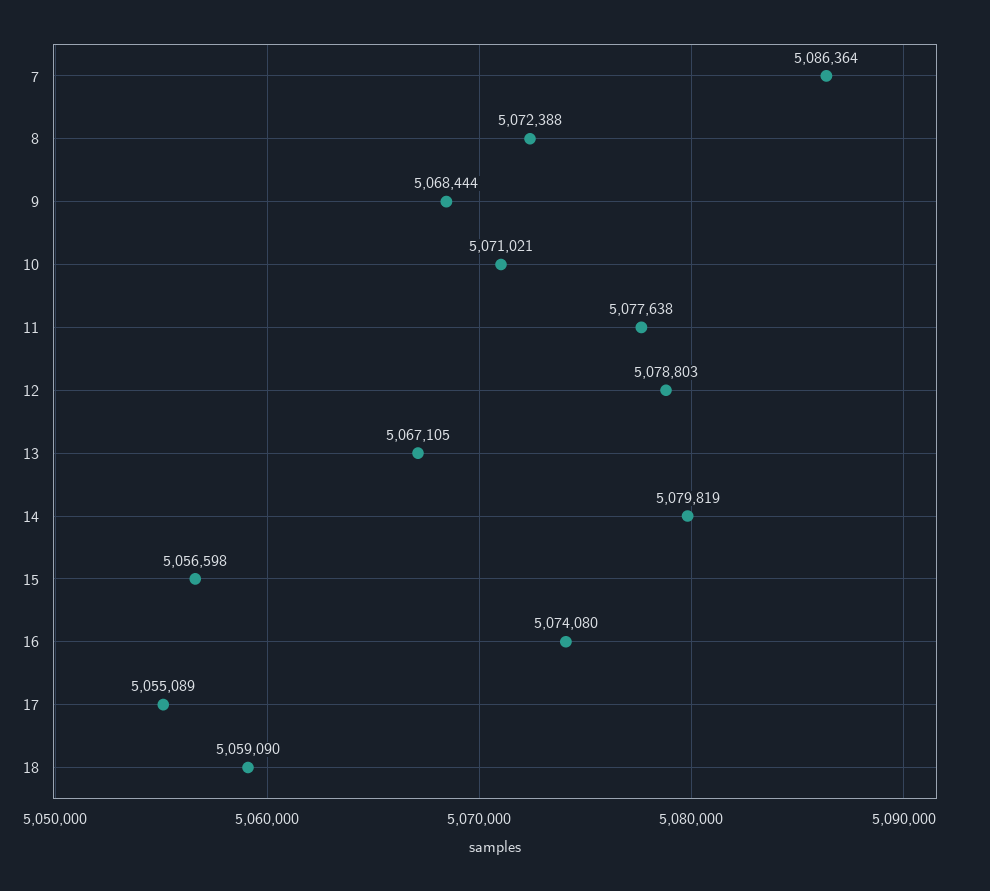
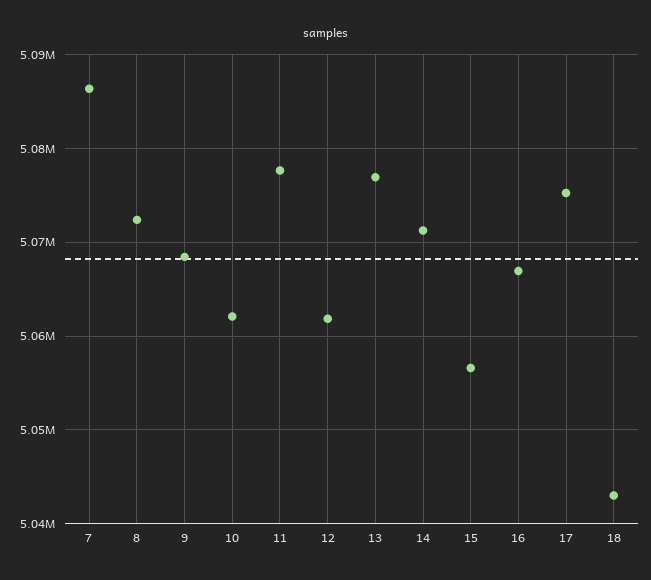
10: 5071021 -> 5062000
12: 5078803 -> 5062000
13: 5067105 -> 5077000
14: 5079819 -> 5071000
16: 5074080 -> 5067000
17: 5055089 -> 5075000
18: 5059090 -> 5043000

